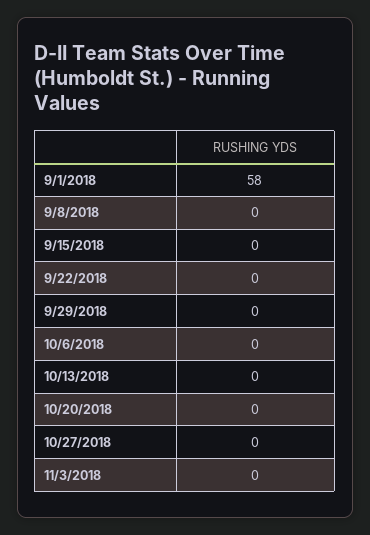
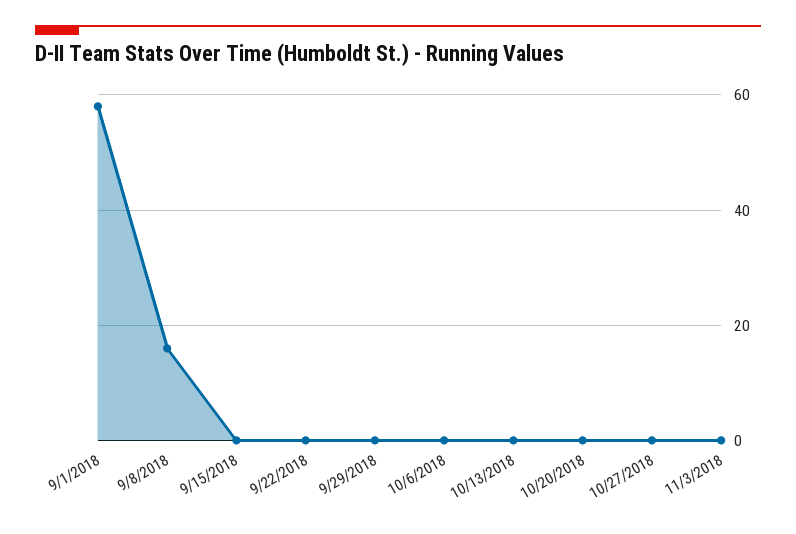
9/8/2018: 0 -> 15

